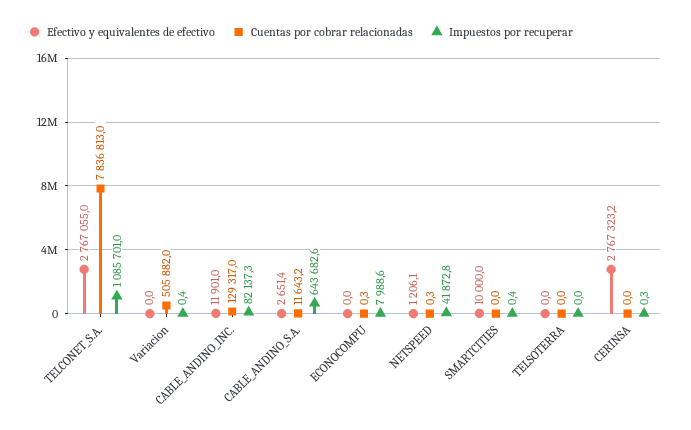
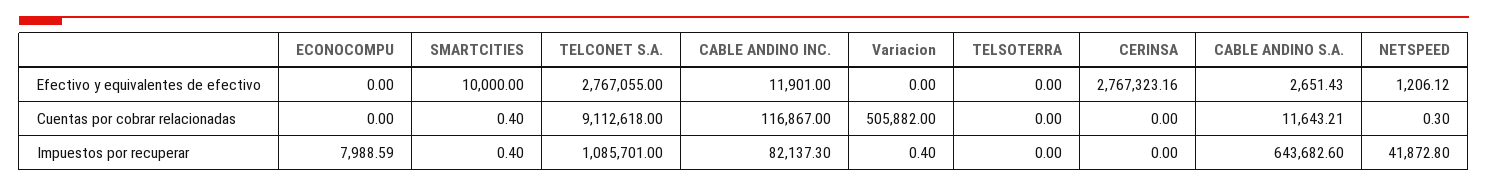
Cuentas por cobrar relacionadas, TELCONET_S.A.: 7836813 -> 9112618
Cuentas por cobrar relacionadas, CABLE_ANDINO_INC.: 129317 -> 116867
Cuentas por cobrar relacionadas, ECONOCOMPU: 0.3 -> 0
Cuentas por cobrar relacionadas, SMARTCITIES: 0 -> 0.4
Impuestos por recuperar, CERINSA: 0.3 -> 0

